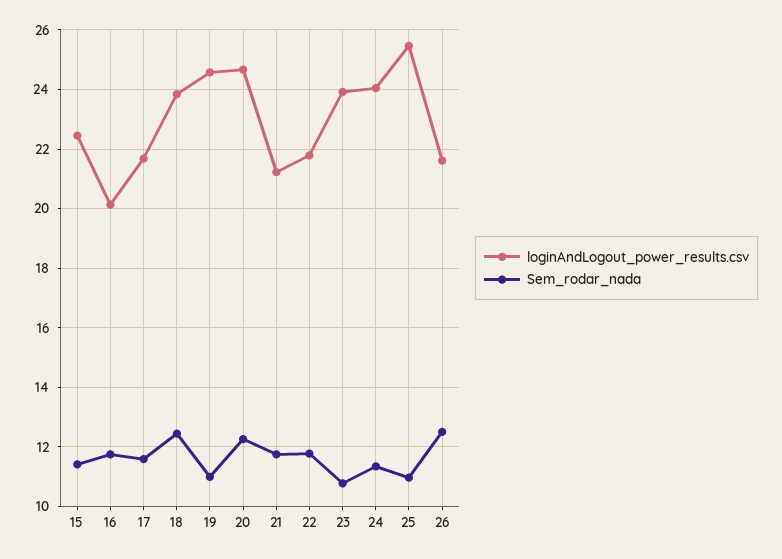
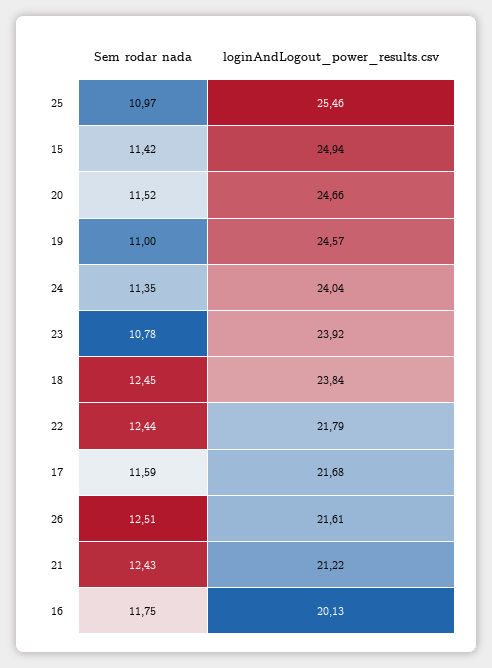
loginAndLogout_power_results.csv, 15: 22.5 -> 24.94
Sem_rodar_nada, 20: 12.25 -> 11.52
Sem_rodar_nada, 21: 11.75 -> 12.43
Sem_rodar_nada, 22: 11.75 -> 12.44

